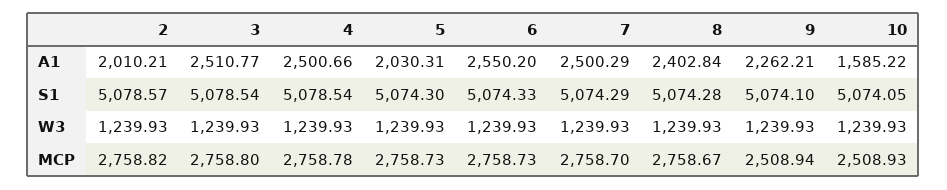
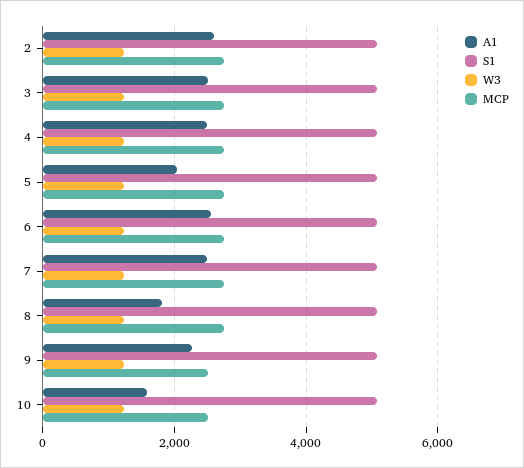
A1, 2: 2010.21 -> 2600
A1, 8: 2402.84 -> 1800

